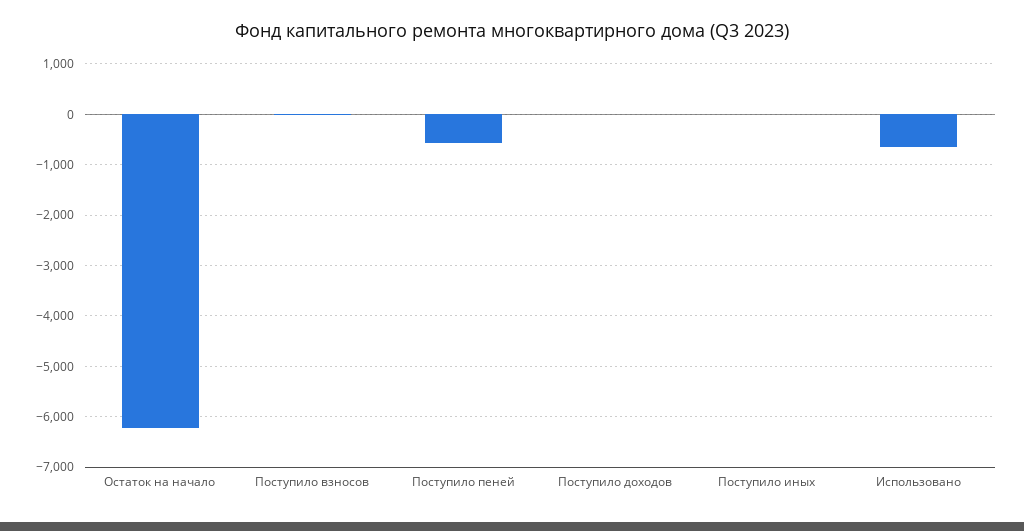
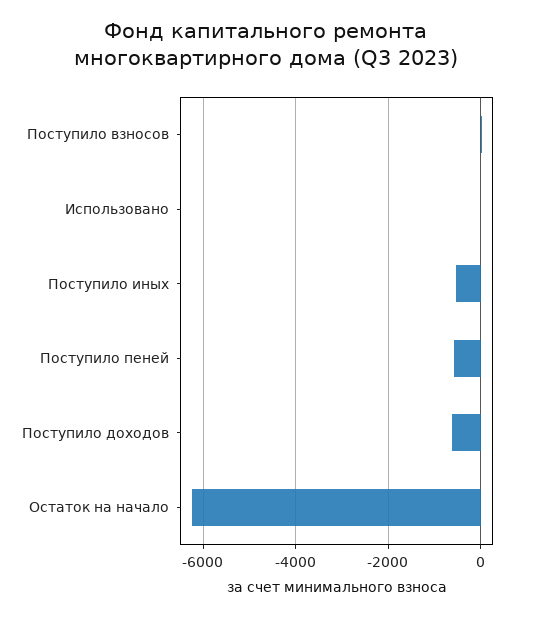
Поступило доходов: 0 -> -600
Поступило иных: 0 -> -600
Использовано: -600 -> 0

